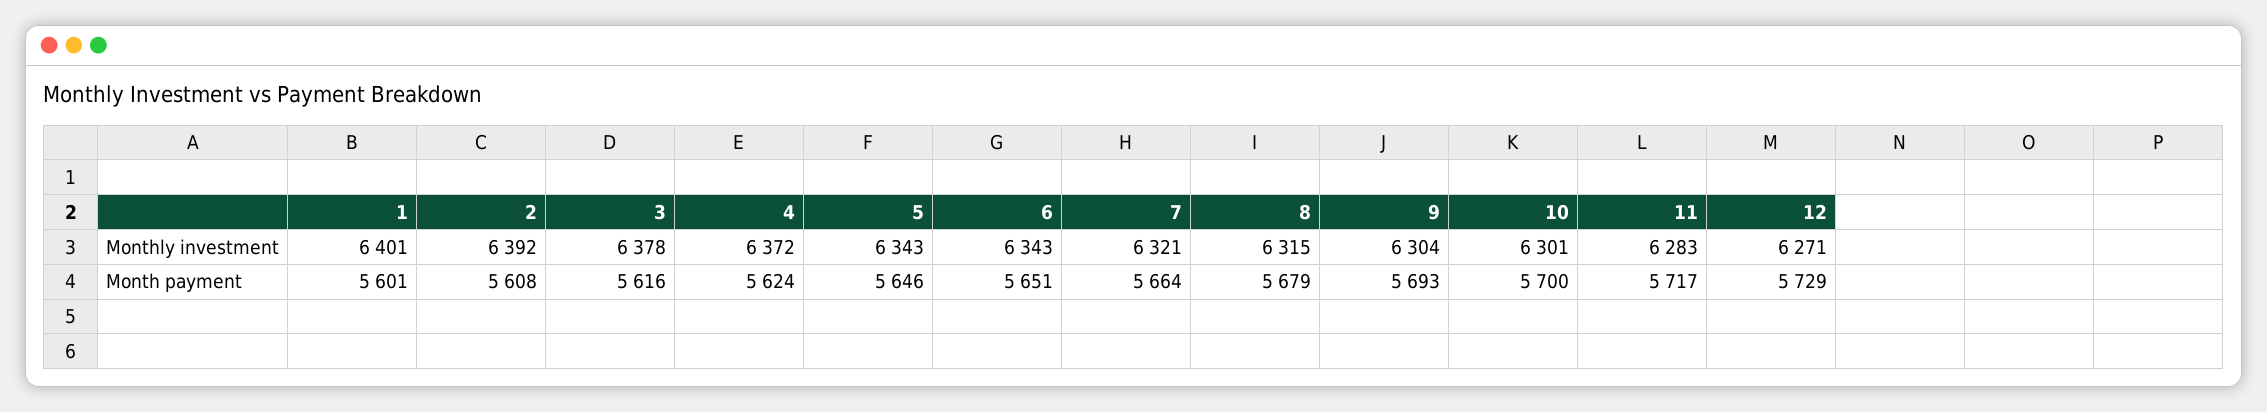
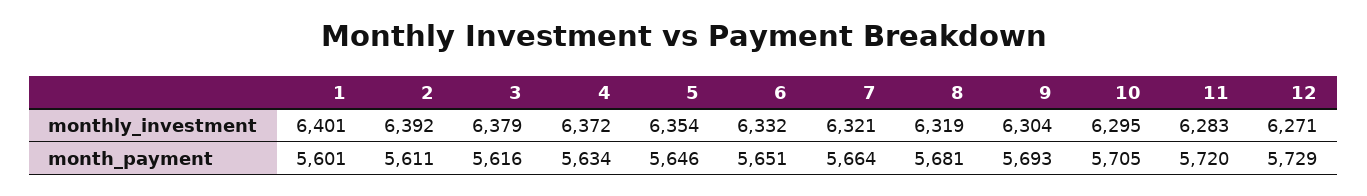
3, Monthly investment: 6378 -> 6379
5, Monthly investment: 6343 -> 6354
6, Monthly investment: 6343 -> 6332
8, Monthly investment: 6315 -> 6319
10, Monthly investment: 6301 -> 6295
2, Month payment: 5608 -> 5611
4, Month payment: 5624 -> 5634
8, Month payment: 5679 -> 5681
10, Month payment: 5700 -> 5705
11, Month payment: 5717 -> 5720

